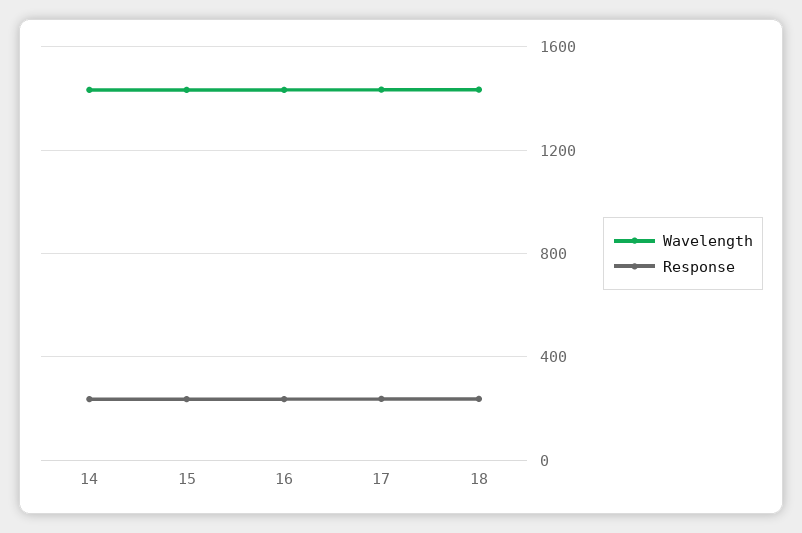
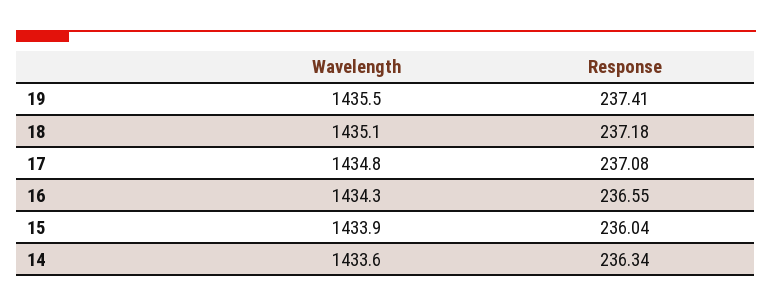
Wavelength, 19: none -> 1435.5
Response, 19: none -> 237.41

